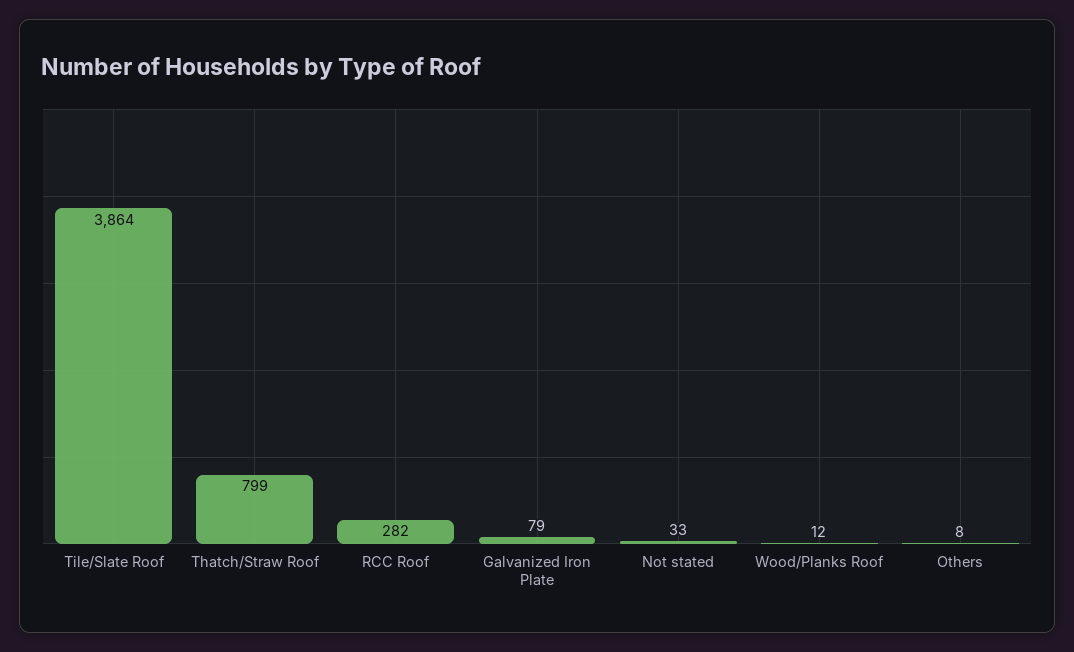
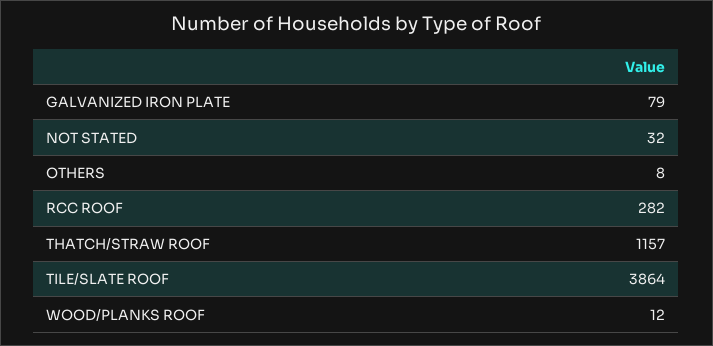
Thatch/Straw Roof: 799 -> 1157
Not stated: 33 -> 32

